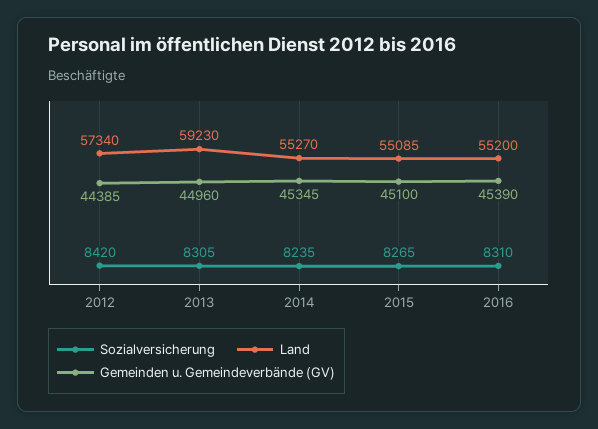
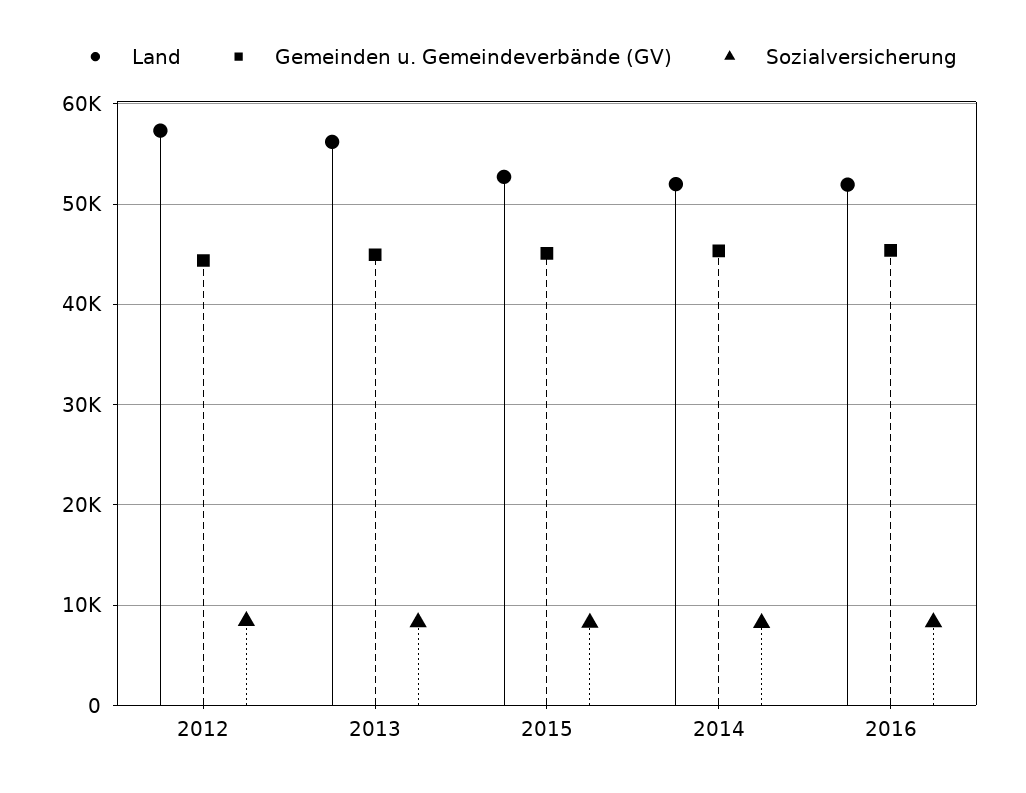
Land, 2013: 59230 -> 56000
Land, 2014: 55270 -> 52000
Land, 2015: 55085 -> 53000
Land, 2016: 55200 -> 52000

